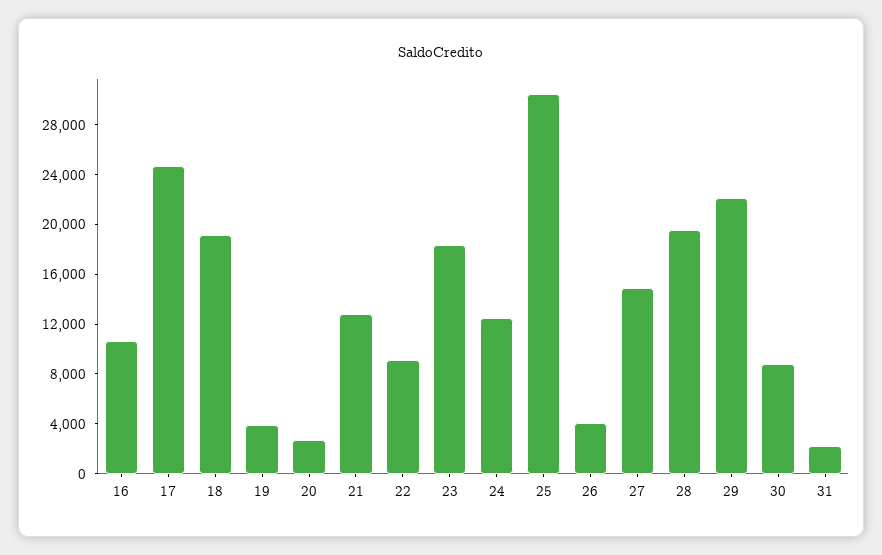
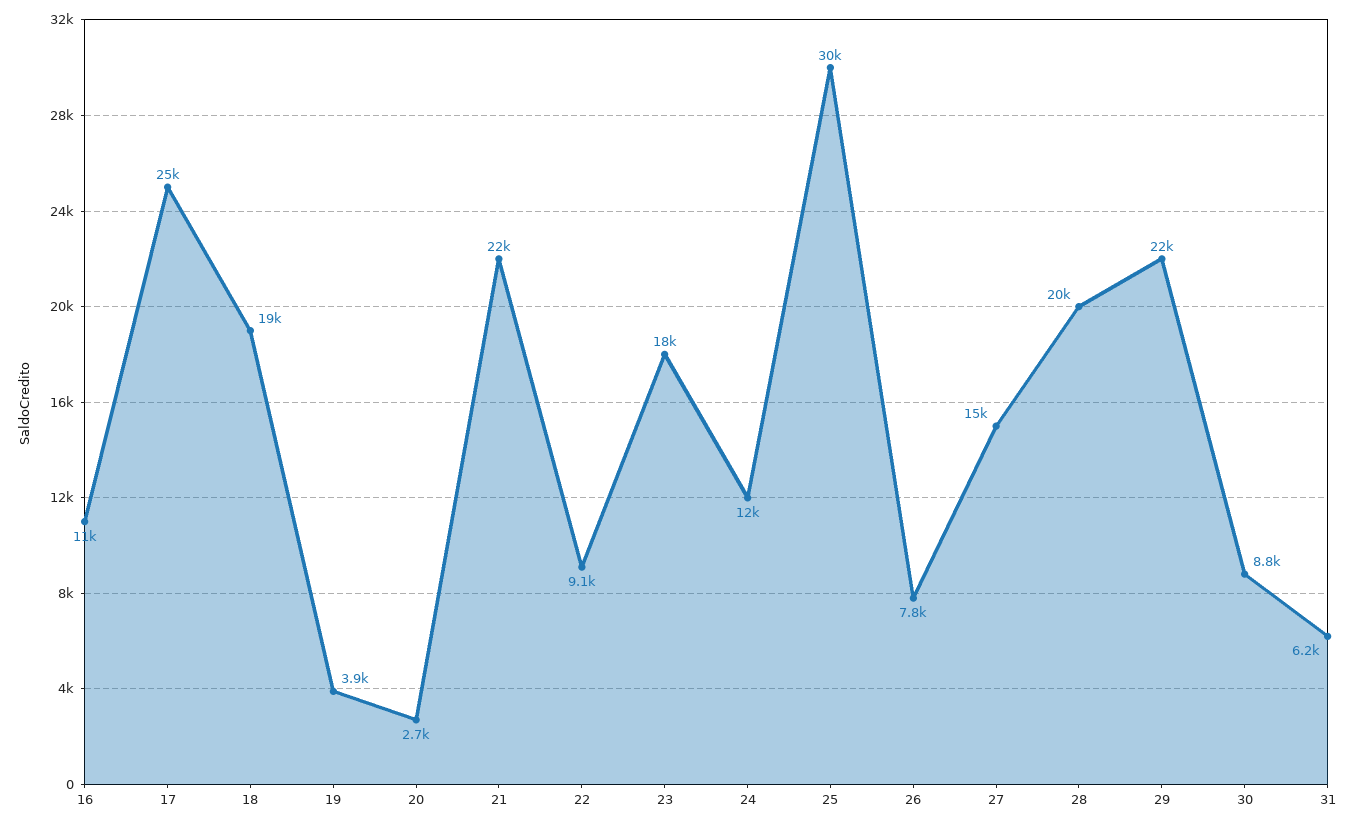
21: 13000 -> 22000
26: 4000 -> 7800
31: 2000 -> 6200

